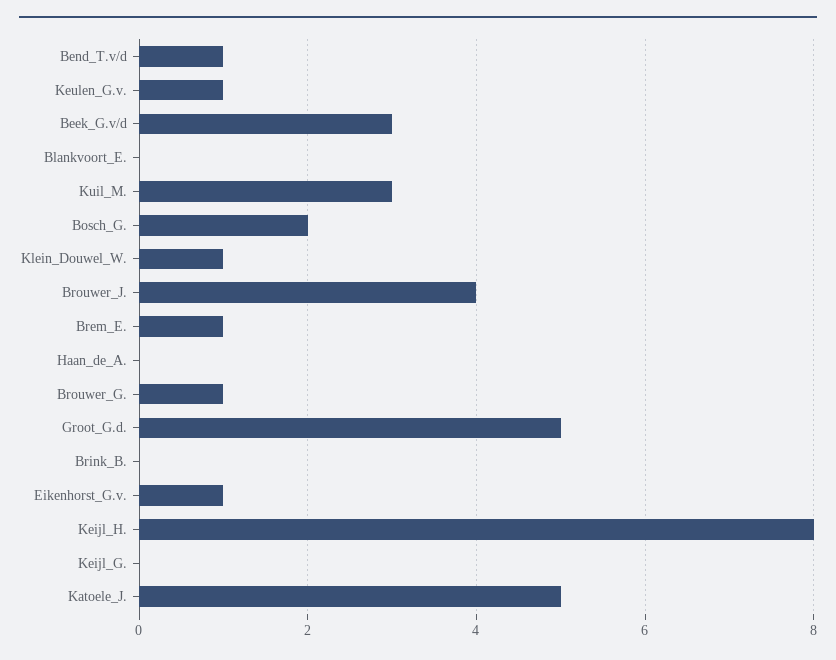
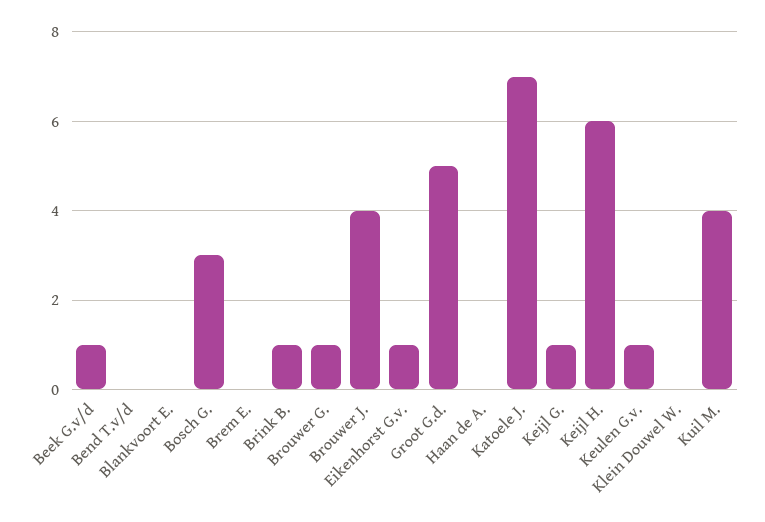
Bend_T.v/d: 1 -> 0
Beek_G.v/d: 3 -> 1
Kuil_M.: 3 -> 4
Bosch_G.: 2 -> 3
Klein_Douwel_W.: 1 -> 0
Brem_E.: 1 -> 0
Brink_B.: 0 -> 1
Keijl_H.: 8 -> 6
Keijl_G.: 0 -> 1
Katoele_J.: 5 -> 7

